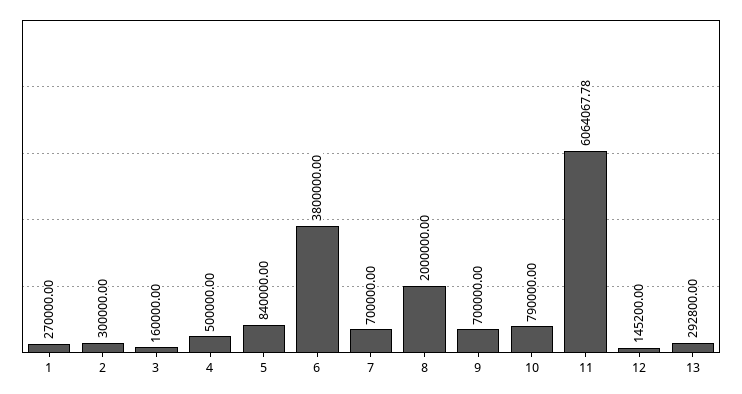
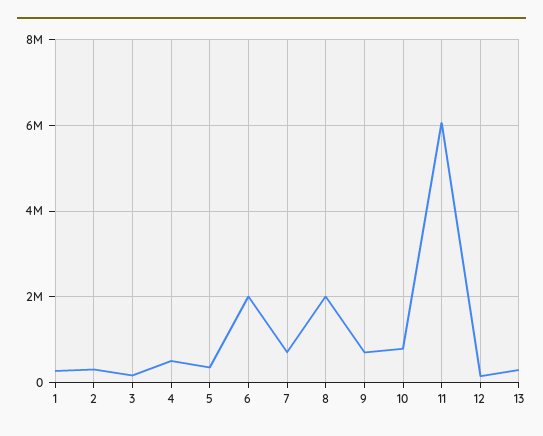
5: 840000 -> 400000
6: 3800000 -> 2000000

